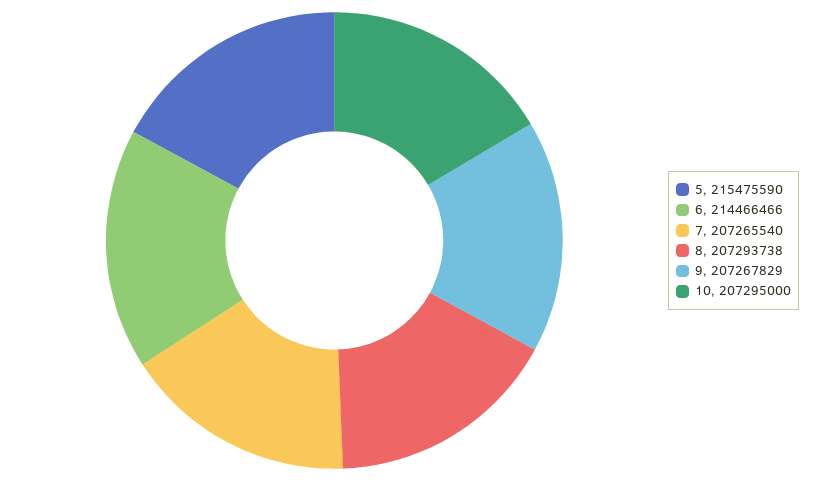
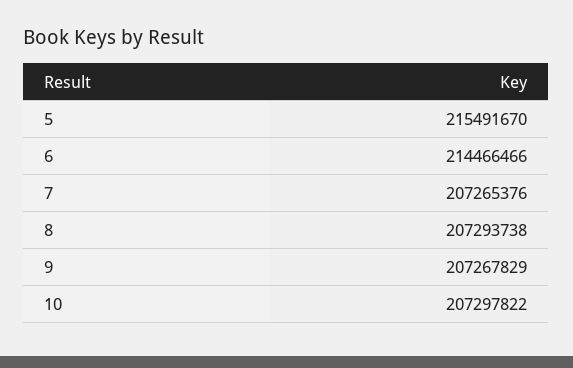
5: 215475590 -> 215491670
7: 207265540 -> 207265376
10: 207295000 -> 207297822

